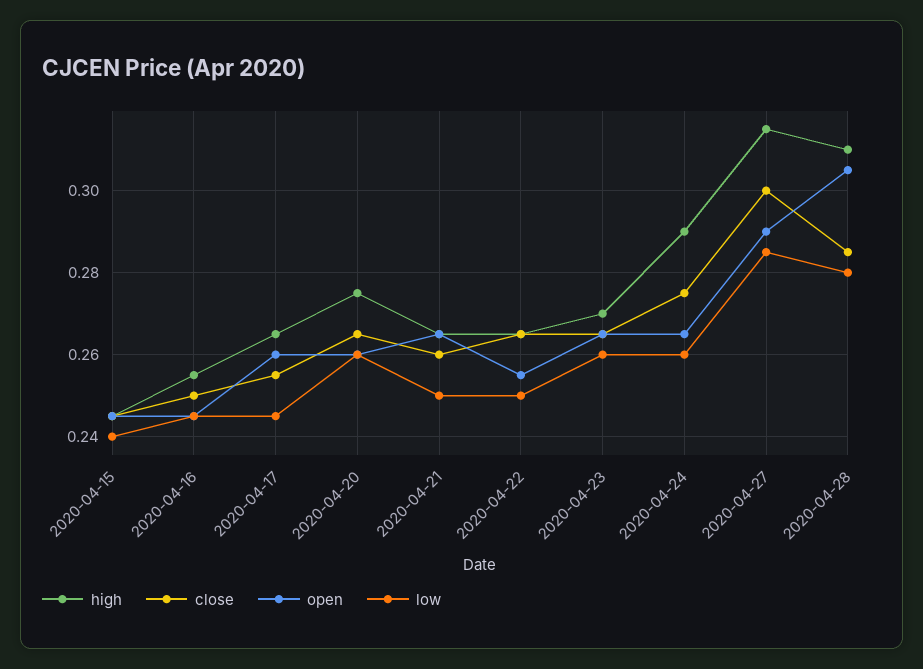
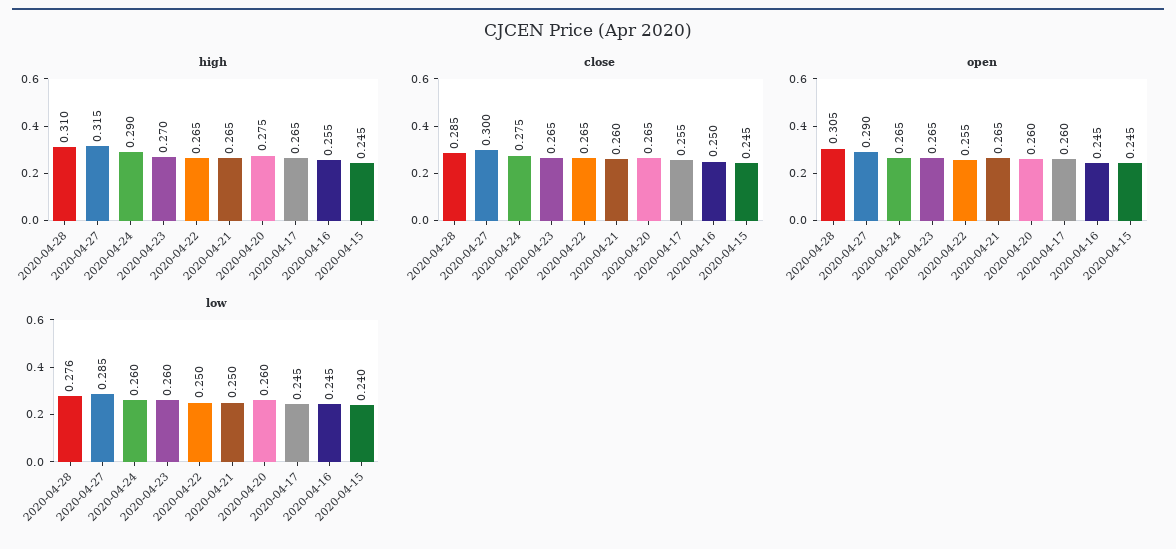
low, 2020-04-28: 0.28 -> 0.276

